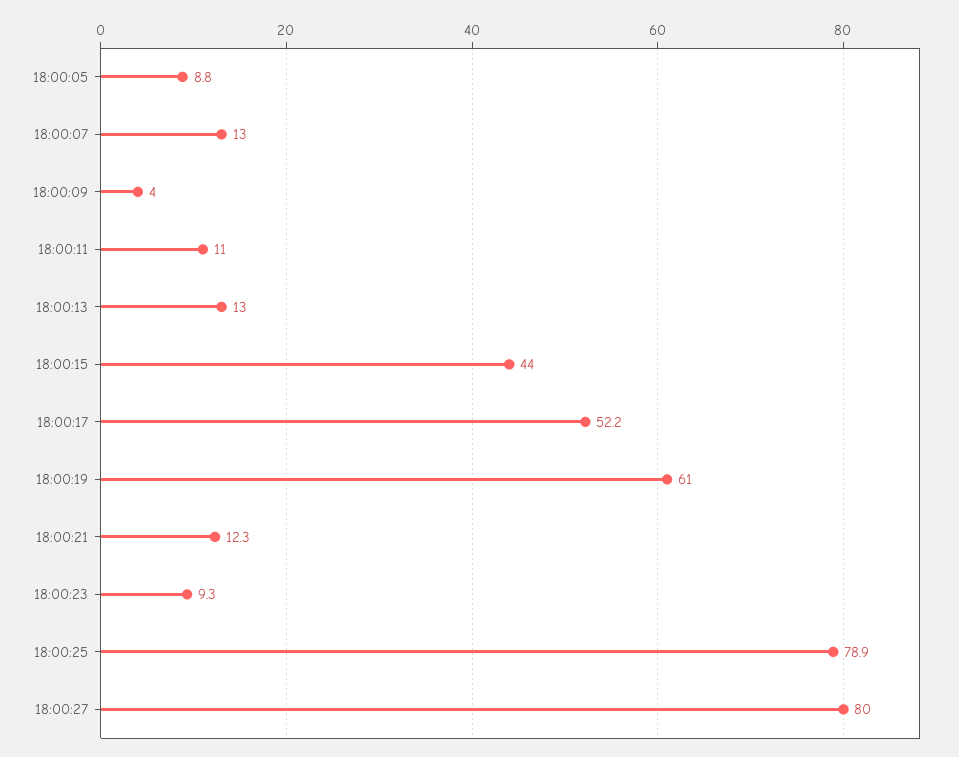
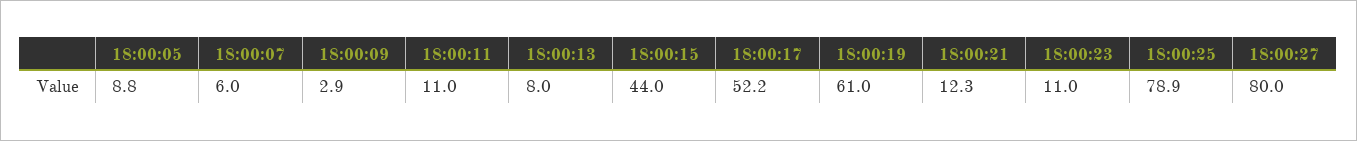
18:00:07: 13 -> 6
18:00:09: 4 -> 2.9
18:00:13: 13 -> 8
18:00:23: 9.3 -> 11

